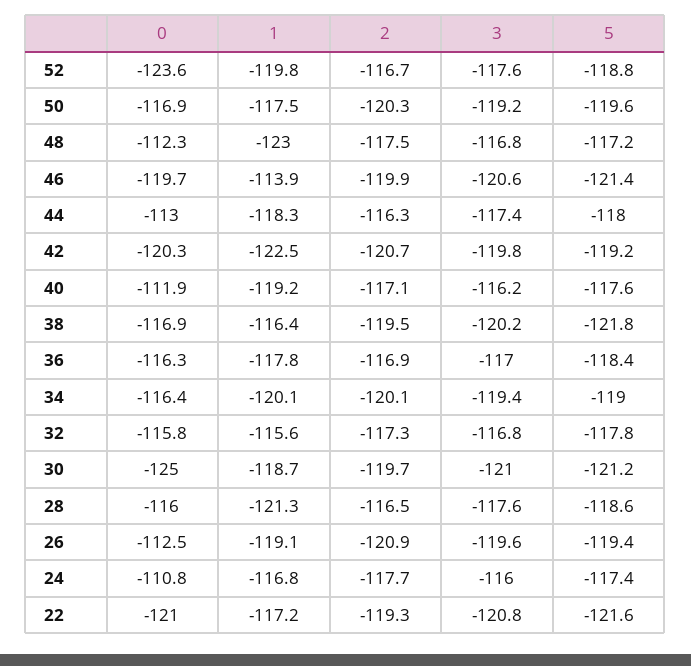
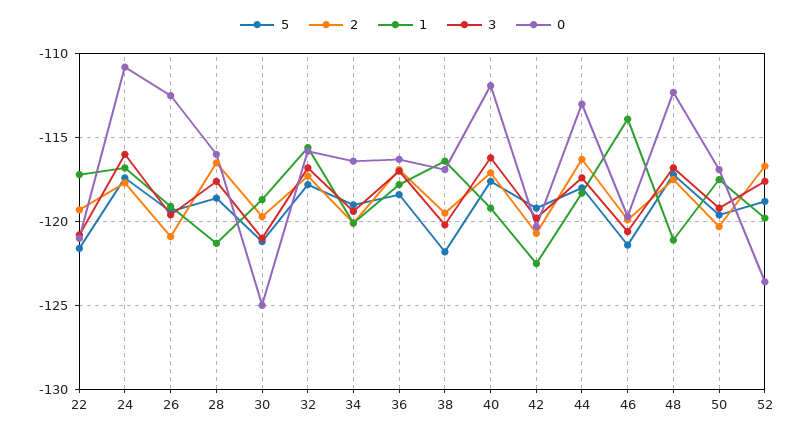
1, 48: -123 -> -121

